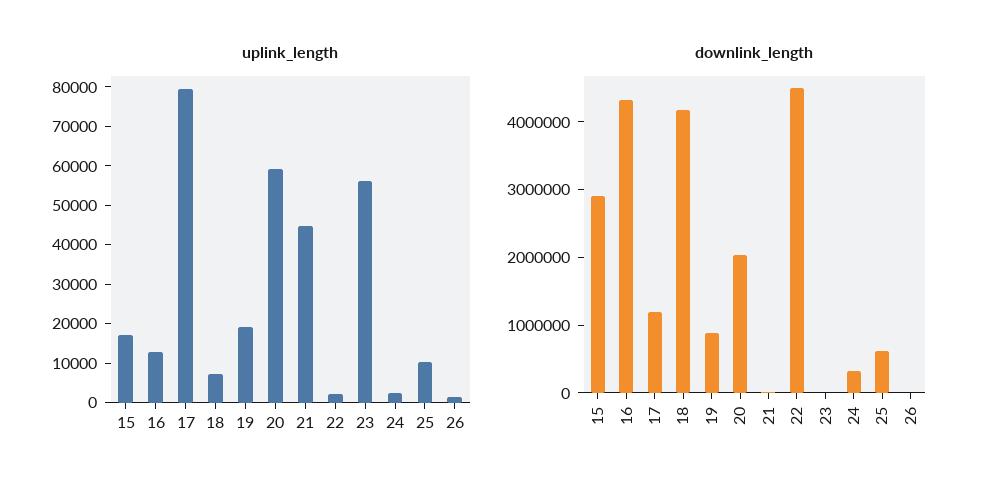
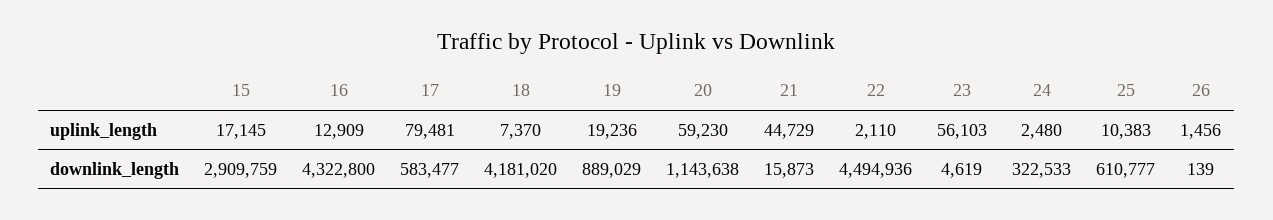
downlink_length, 17: 1200000 -> 583477
downlink_length, 20: 2000000 -> 1143638

